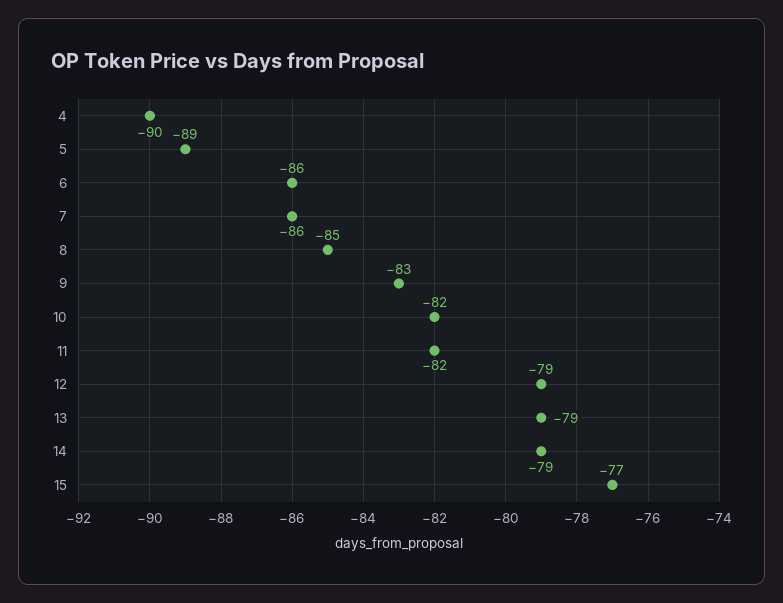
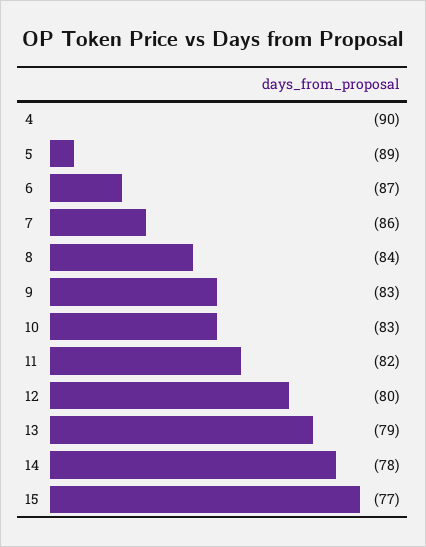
6: -86 -> -87
8: -85 -> -84
10: -82 -> -83
12: -79 -> -80
14: -79 -> -78

